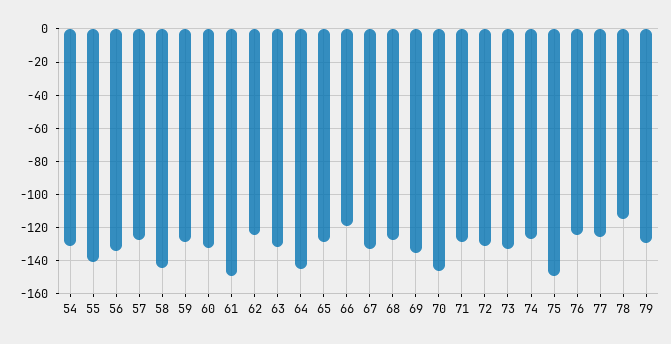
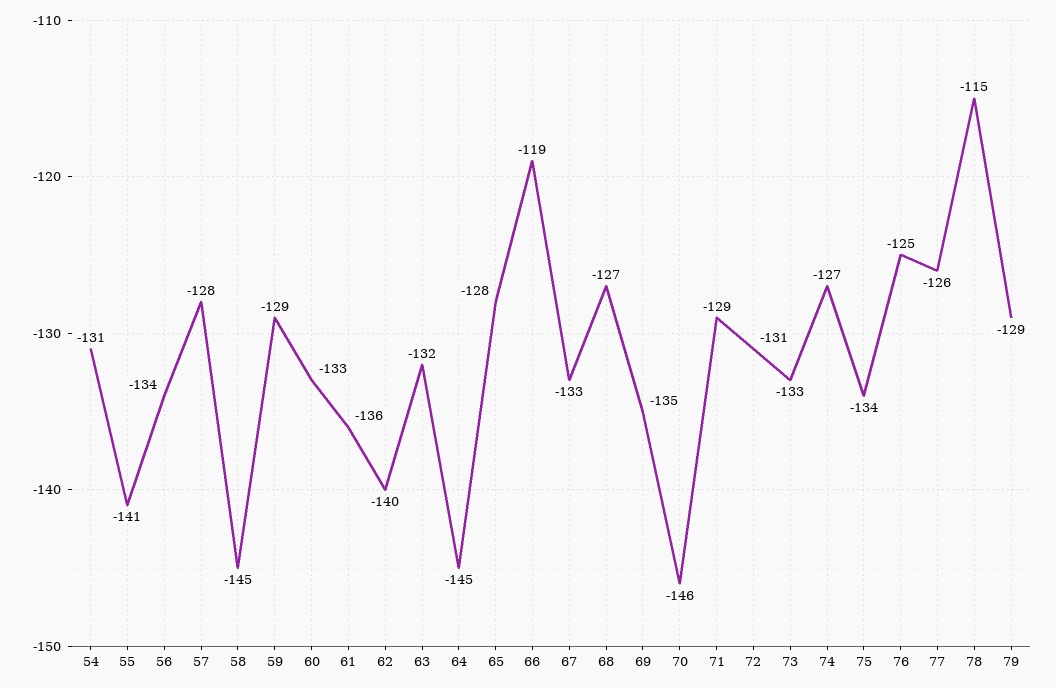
61: -150 -> -136
62: -125 -> -140
75: -150 -> -134

